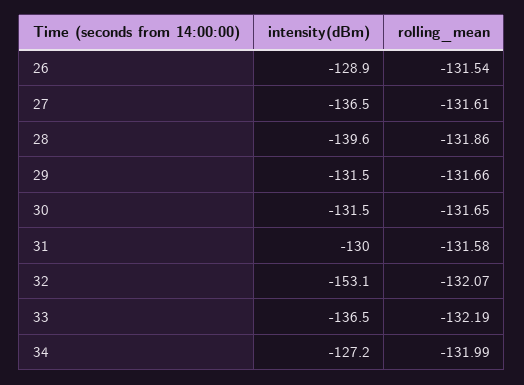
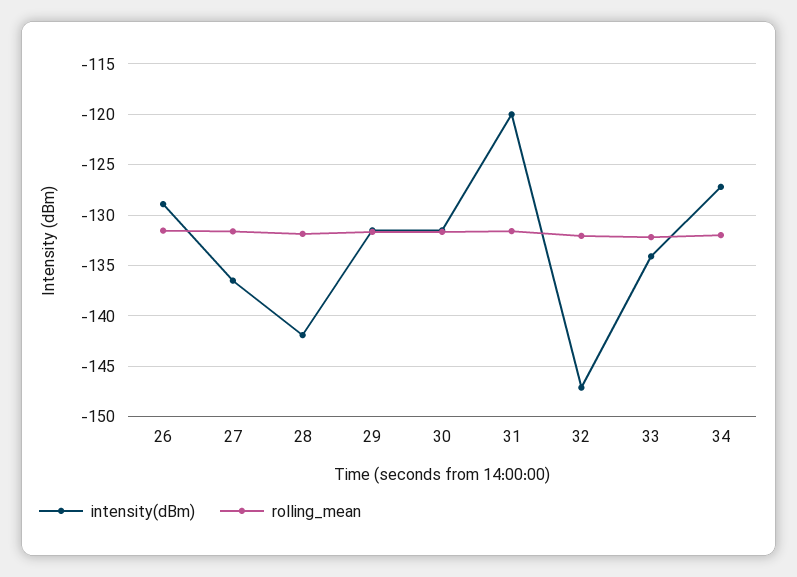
intensity(dBm), 28: -139.6 -> -142
intensity(dBm), 31: -130 -> -120
intensity(dBm), 32: -153.1 -> -147
intensity(dBm), 33: -136.5 -> -134

